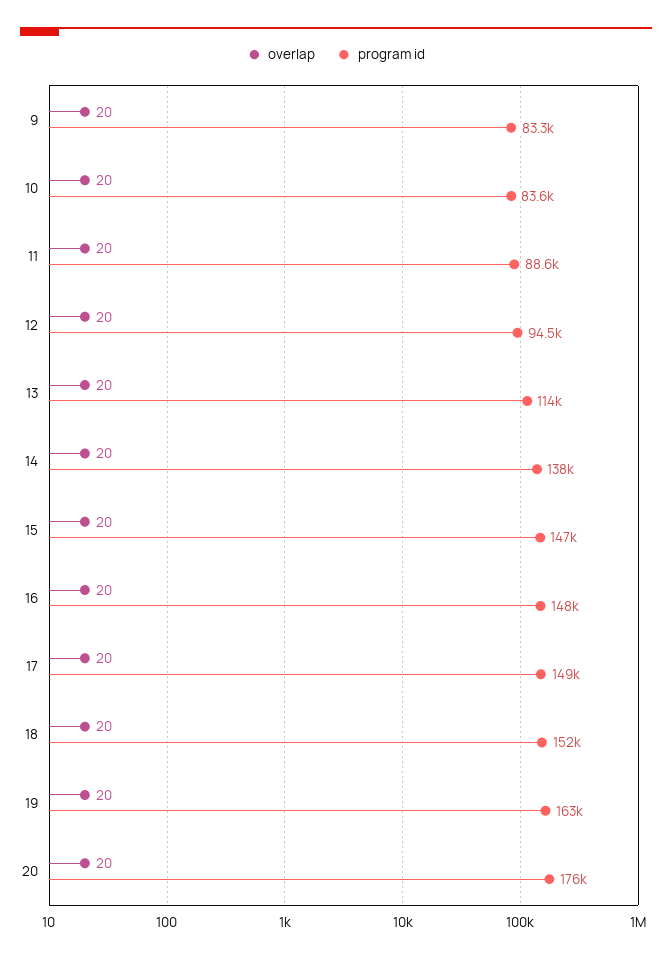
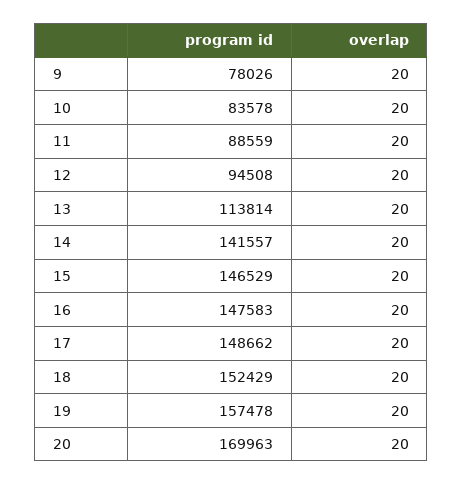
program id, 9: 83300 -> 78026
program id, 14: 138000 -> 141557
program id, 19: 163000 -> 157478
program id, 20: 176000 -> 169963

